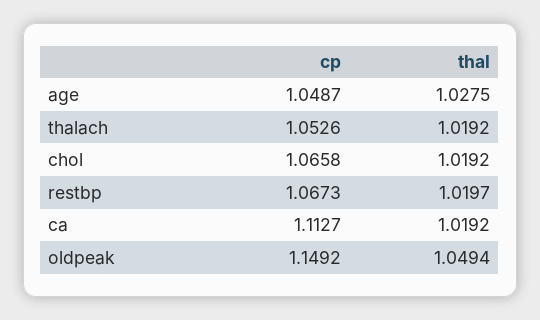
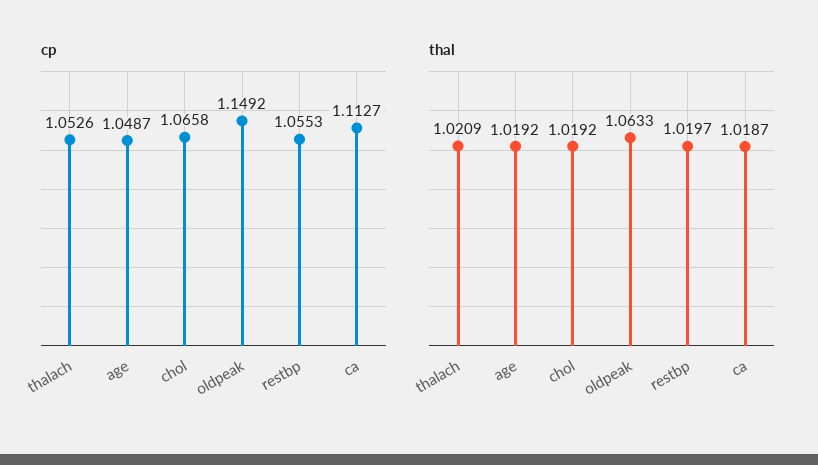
thal, age: 1.0275 -> 1.0192
thal, thalach: 1.0192 -> 1.0209
cp, restbp: 1.0673 -> 1.0553
thal, ca: 1.0192 -> 1.0187
thal, oldpeak: 1.0494 -> 1.0633

